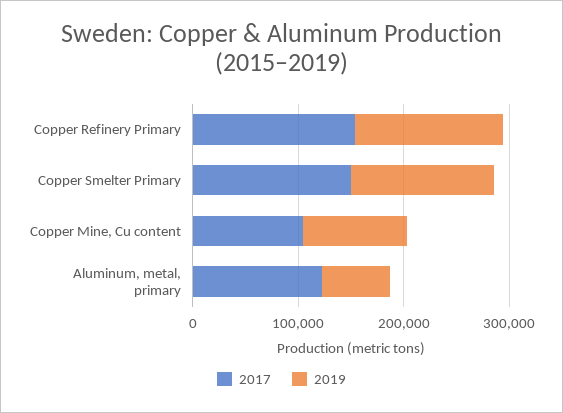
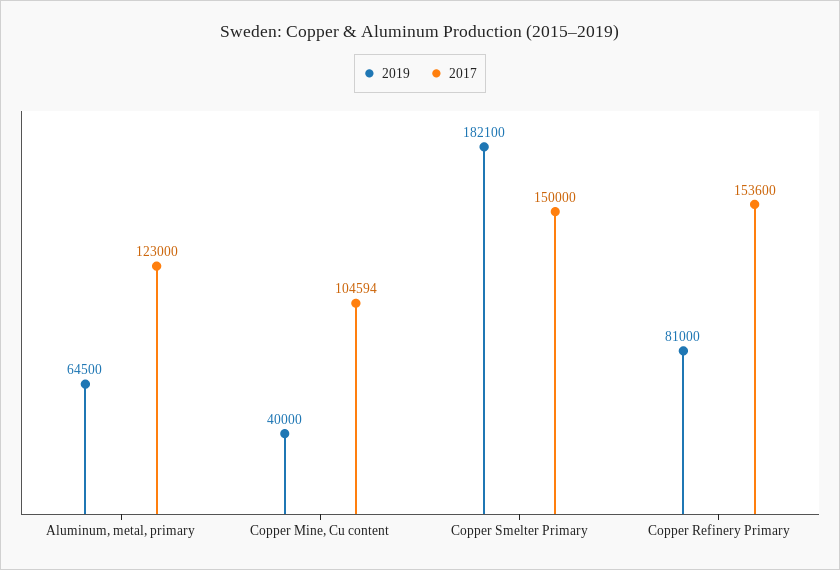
2019, Copper Refinery Primary: 140000 -> 81000
2019, Copper Smelter Primary: 140000 -> 182100
2019, Copper Mine, Cu content: 100000 -> 40000

